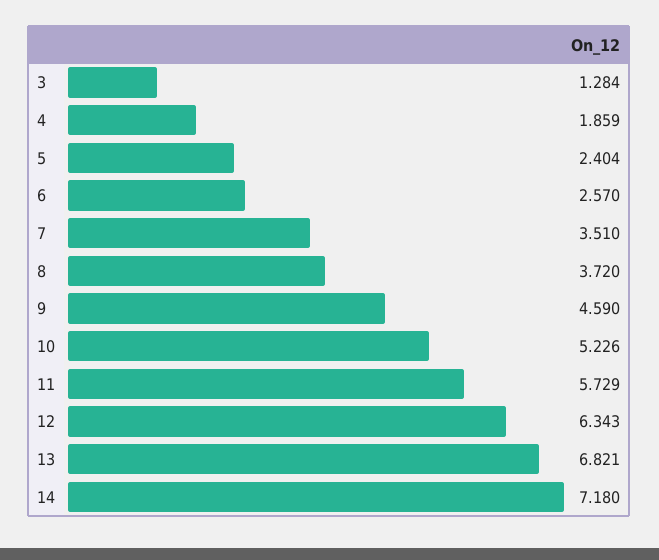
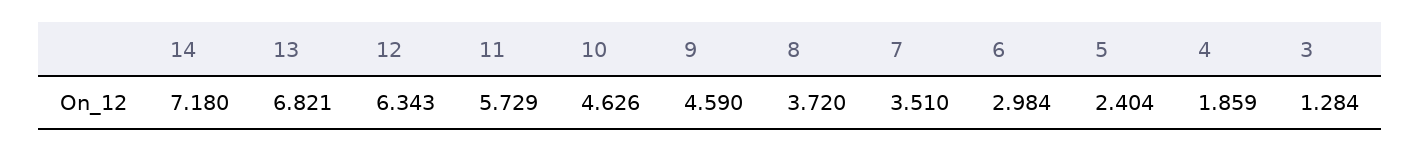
6: 2.57 -> 2.984
10: 5.226 -> 4.626

